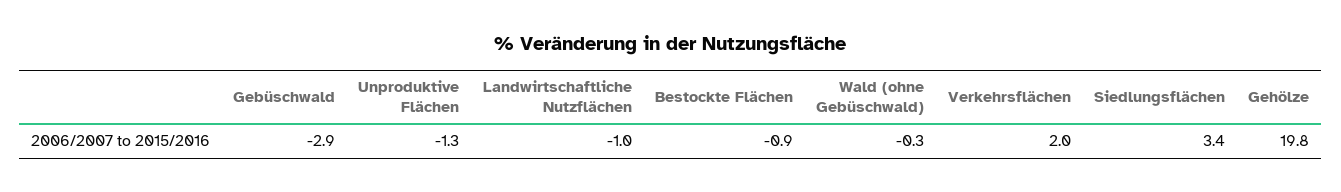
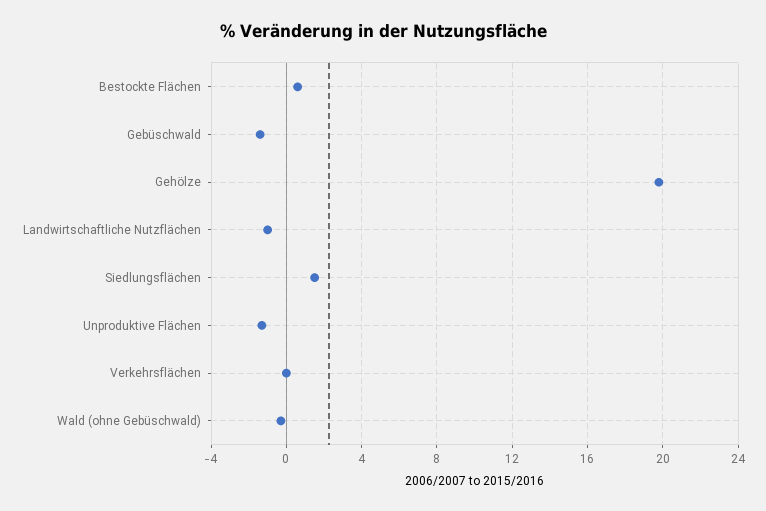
Gebüschwald: -2.9 -> -1.5
Bestockte Flächen: -0.9 -> 0.5
Verkehrsflächen: 2 -> 0
Siedlungsflächen: 3.4 -> 1.5

